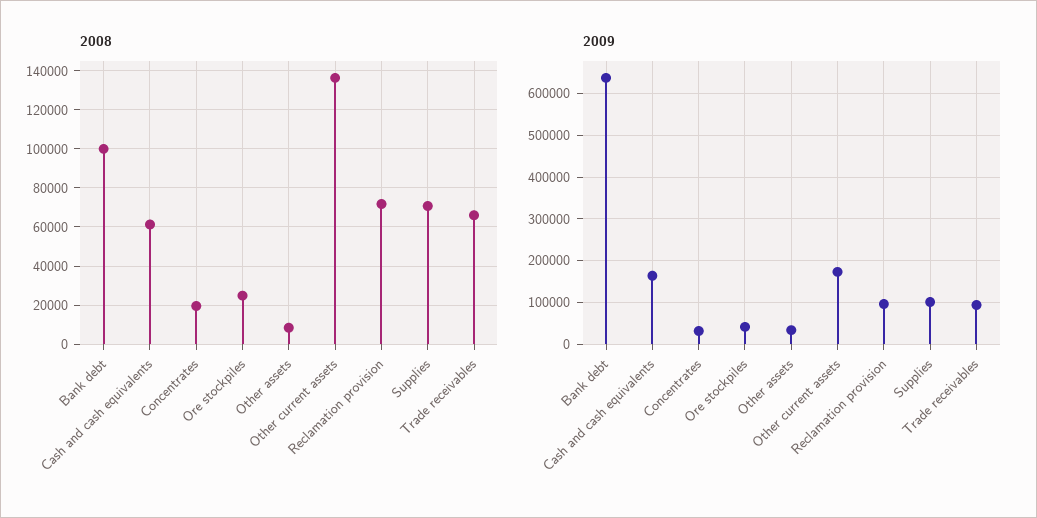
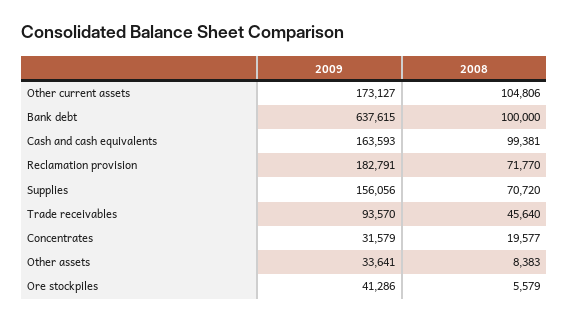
2008, Cash and cash equivalents: 60000 -> 99381
2008, Ore stockpiles: 25000 -> 5579
2008, Other current assets: 135000 -> 104806
2008, Trade receivables: 65000 -> 45640
2009, Reclamation provision: 100000 -> 182791
2009, Supplies: 100000 -> 156056

